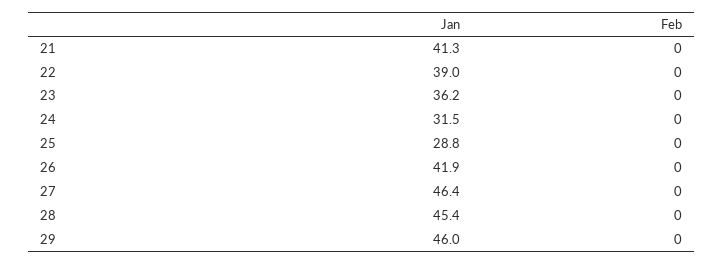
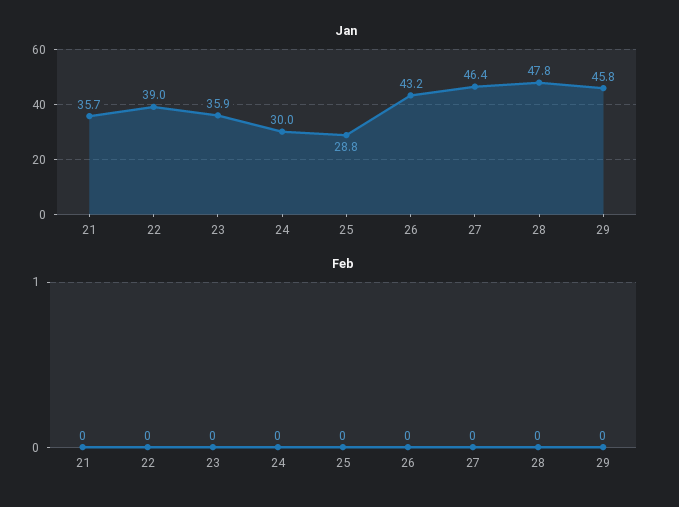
Jan, 21: 41.3 -> 35.7
Jan, 23: 36.2 -> 35.9
Jan, 24: 31.5 -> 30
Jan, 26: 41.9 -> 43.2
Jan, 28: 45.4 -> 47.8
Jan, 29: 46 -> 45.8

